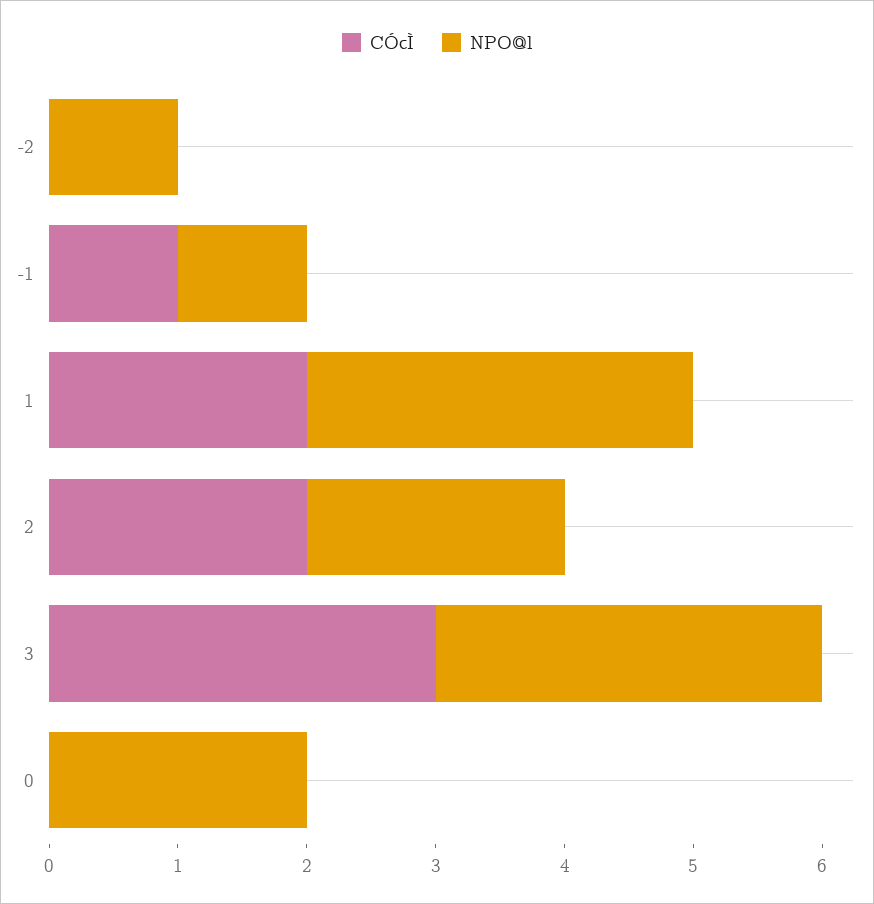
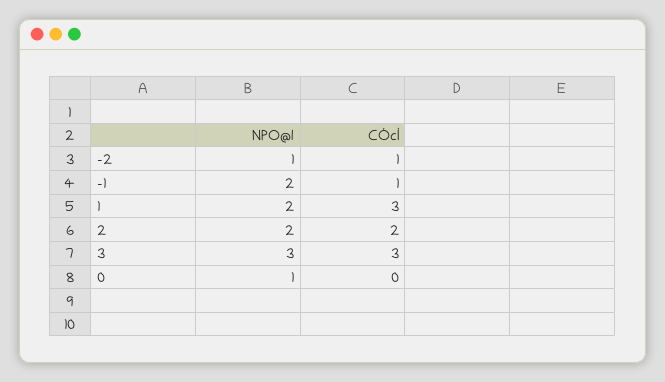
CÓcÌ, -2: 0 -> 1
NPO@l, -1: 1 -> 2
CÓcÌ, 1: 2 -> 3
NPO@l, 1: 3 -> 2
NPO@l, 0: 2 -> 1

